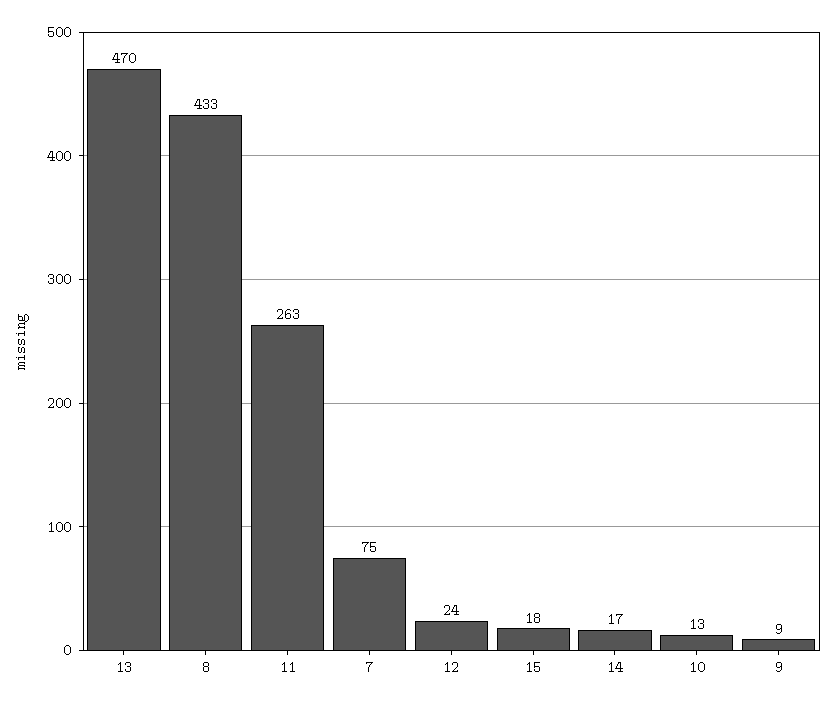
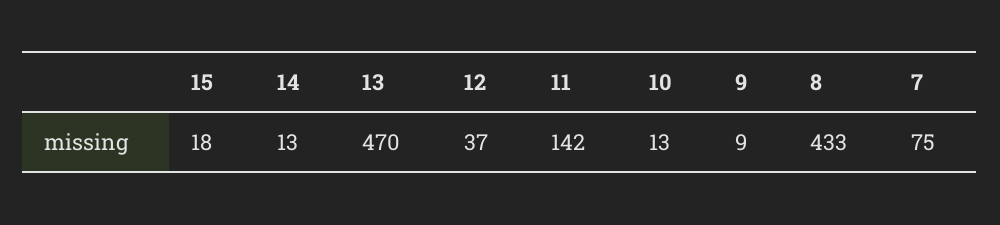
11: 263 -> 142
12: 24 -> 37
14: 17 -> 13

